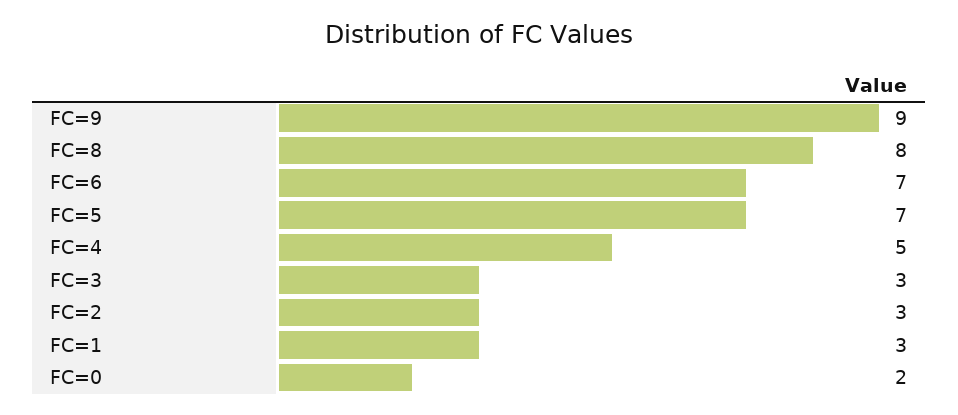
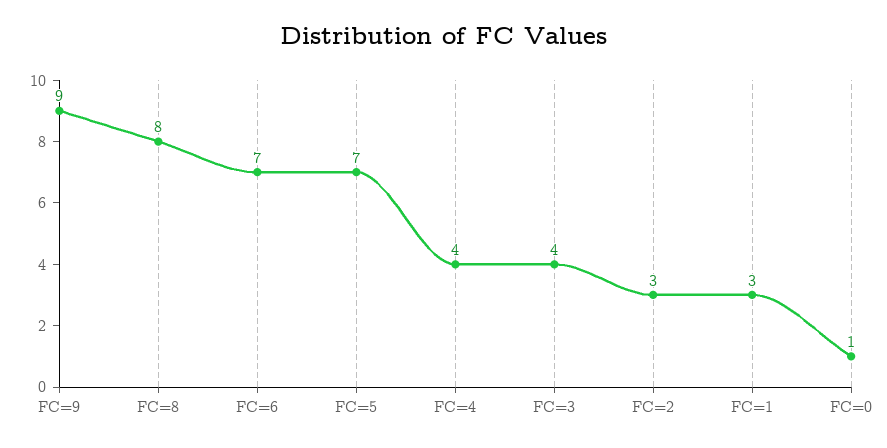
FC=4: 5 -> 4
FC=3: 3 -> 4
FC=0: 2 -> 1

